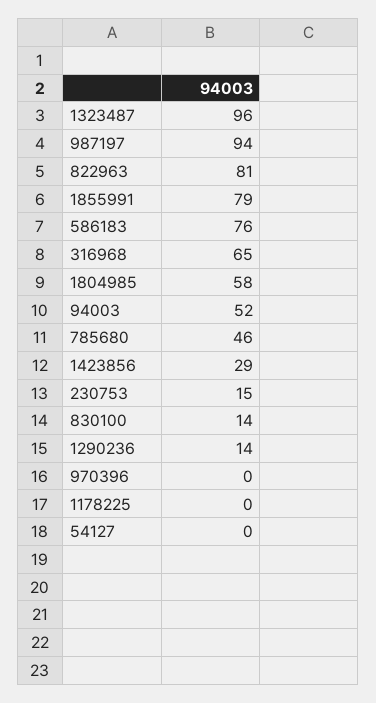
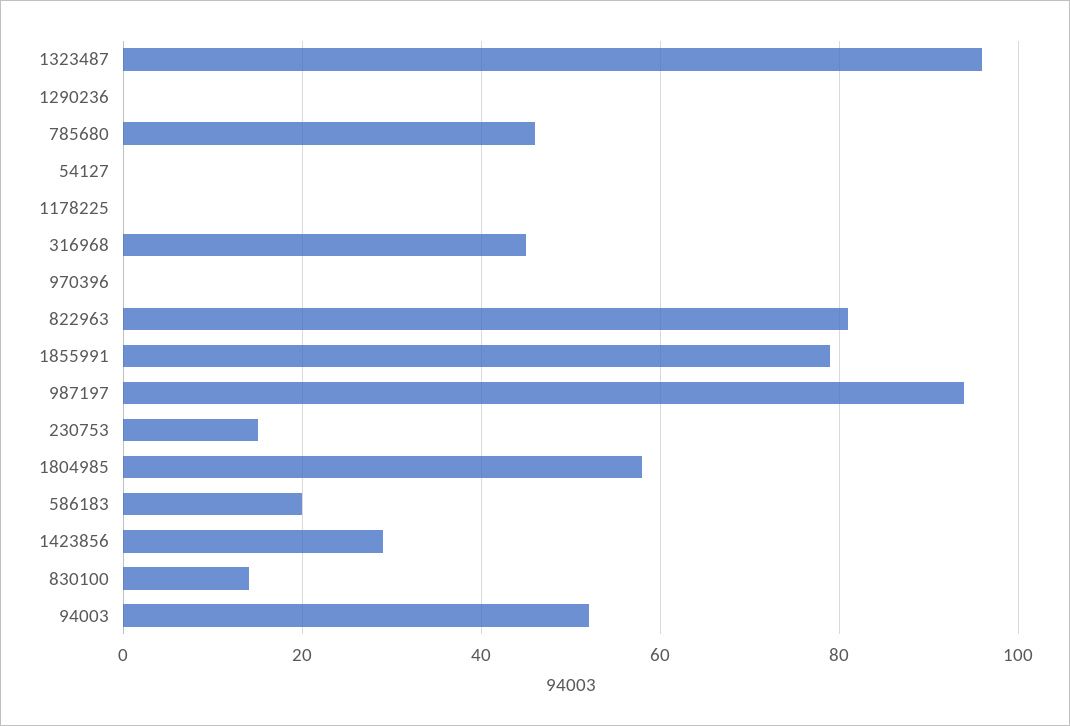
586183: 76 -> 20
316968: 65 -> 45
1290236: 14 -> 0

